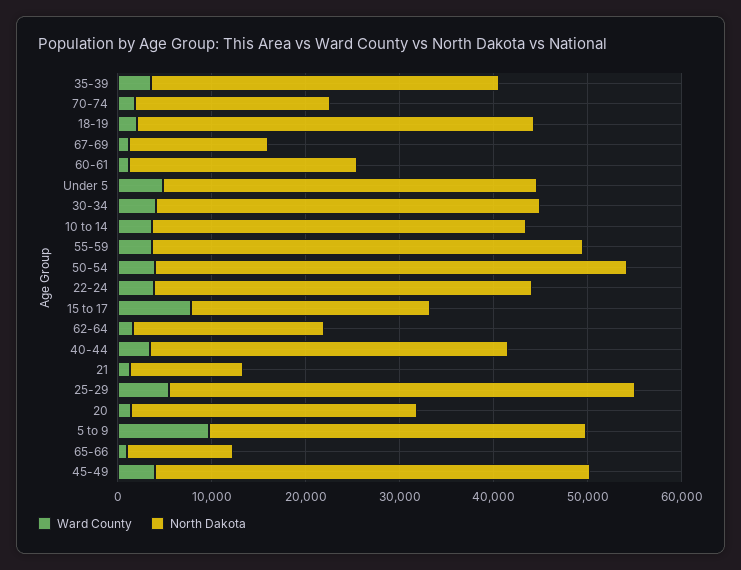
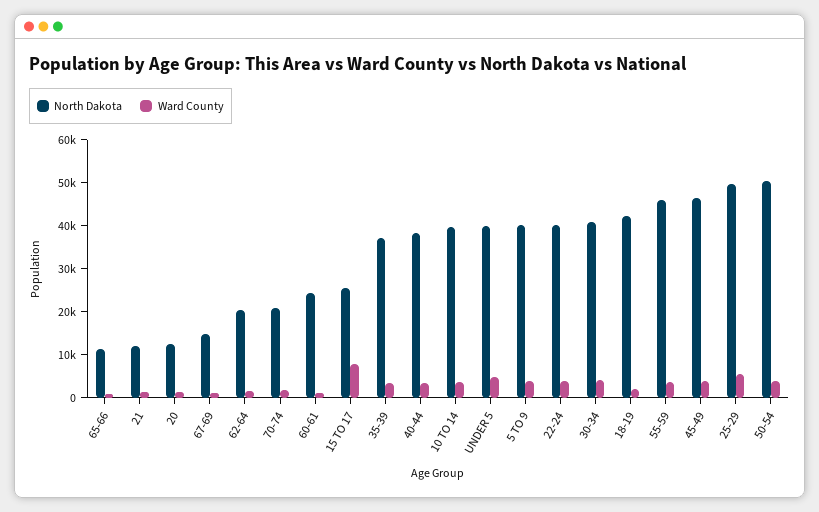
North Dakota, 20: 30000 -> 12000
Ward County, 5 to 9: 10000 -> 4000

